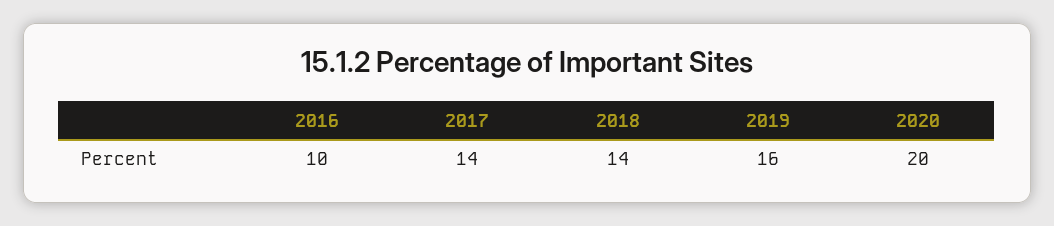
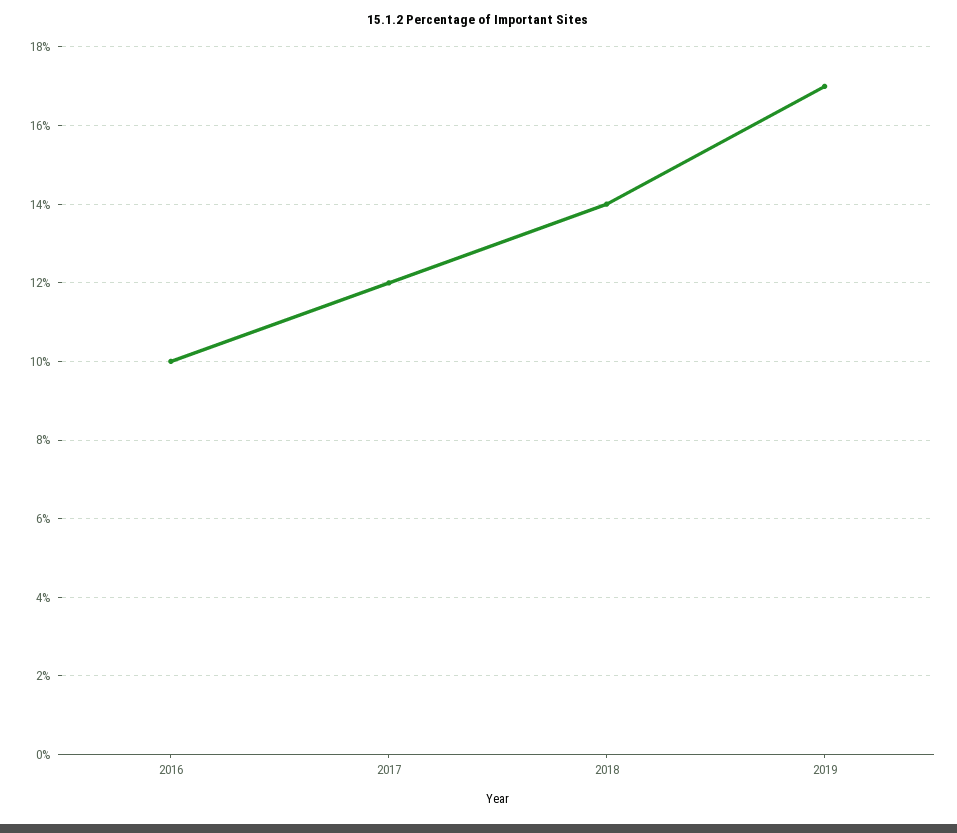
2017: 14 -> 12
2019: 16 -> 17
2020: 20 -> none

